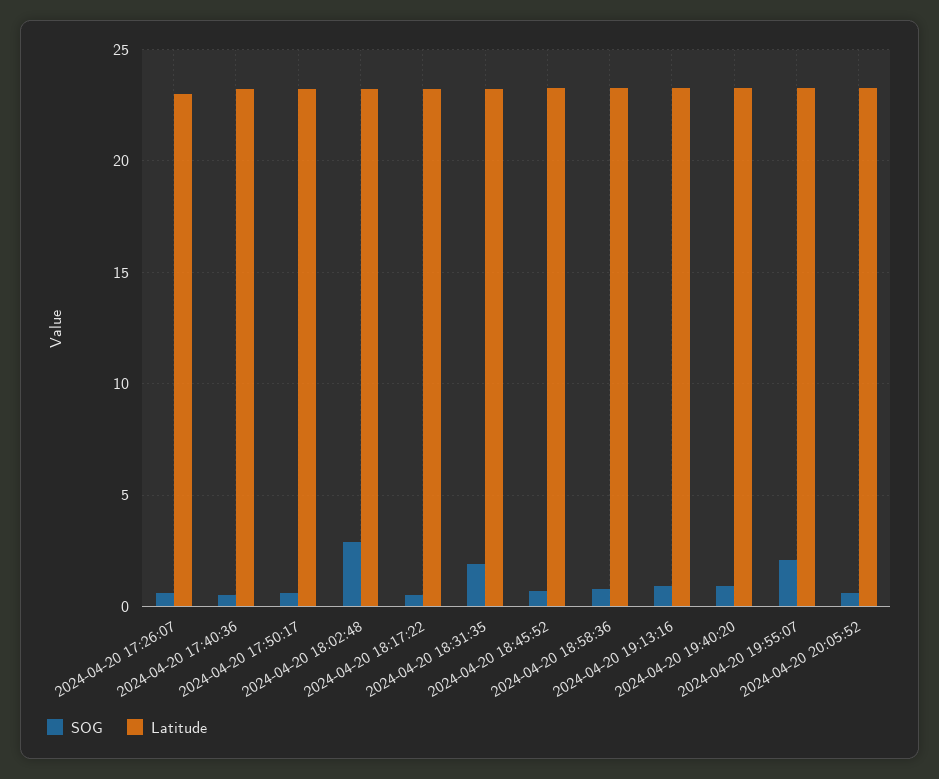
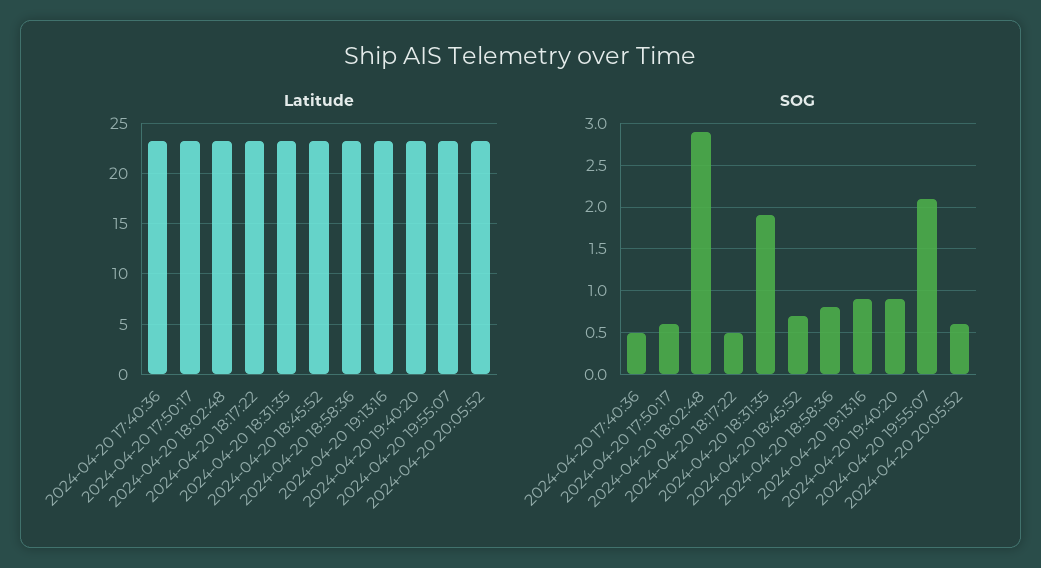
SOG, 2024-04-20 17:26:07: 0.5 -> none
Latitude, 2024-04-20 17:26:07: 23 -> none

